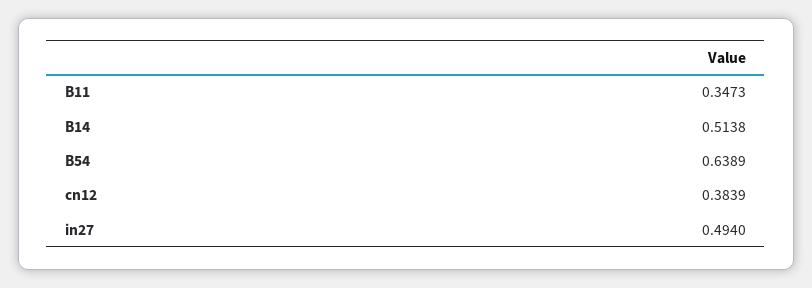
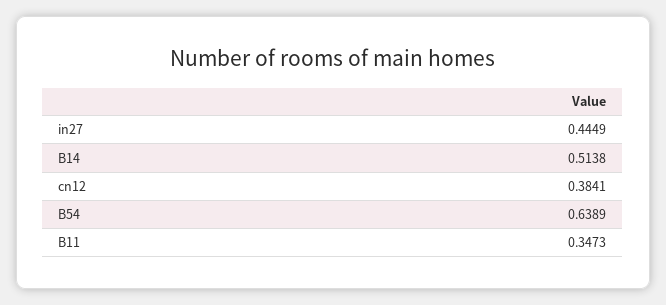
cn12: 0.3839 -> 0.3841
in27: 0.494 -> 0.4449

